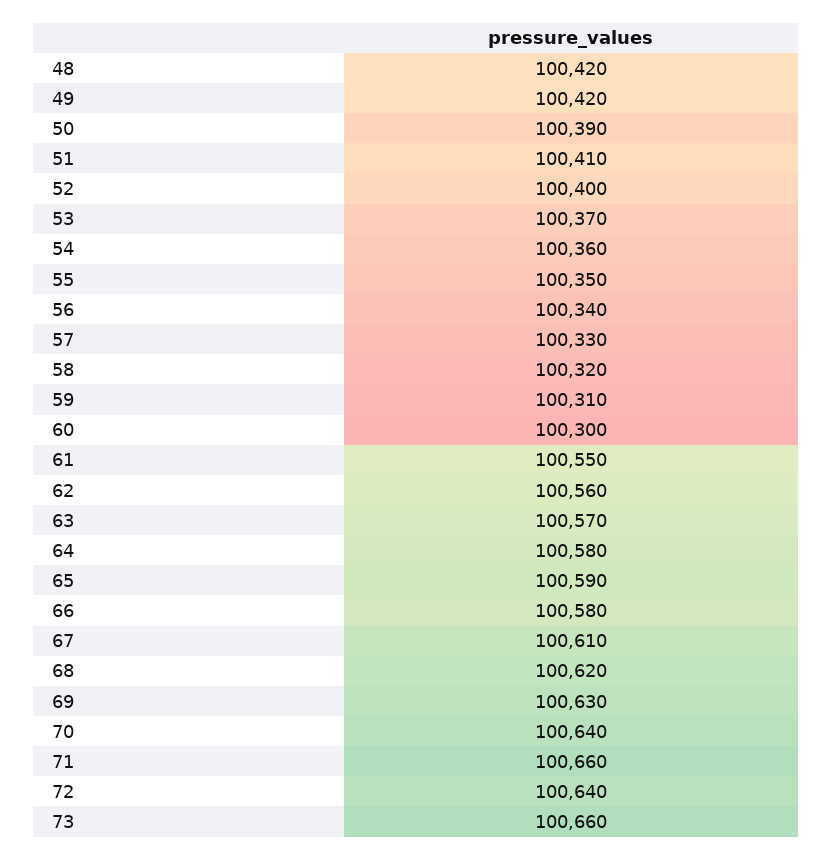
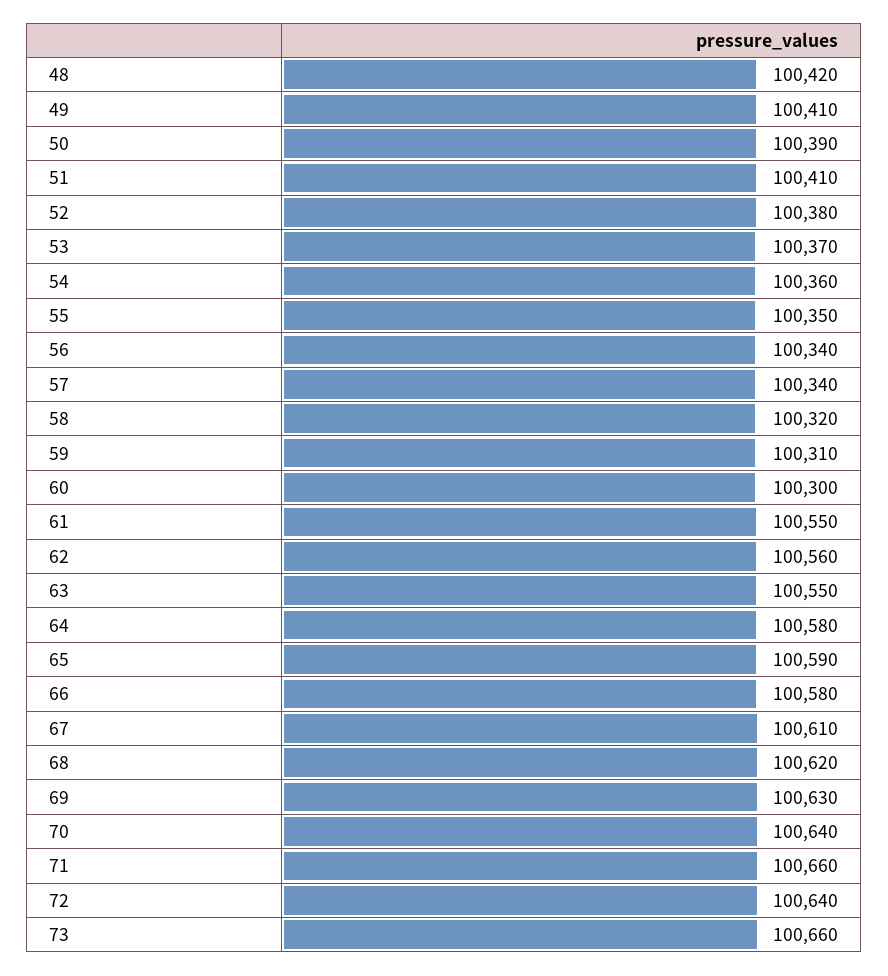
49: 100420 -> 100410
52: 100400 -> 100380
57: 100330 -> 100340
63: 100570 -> 100550

